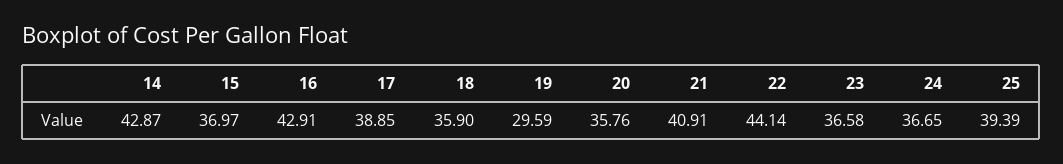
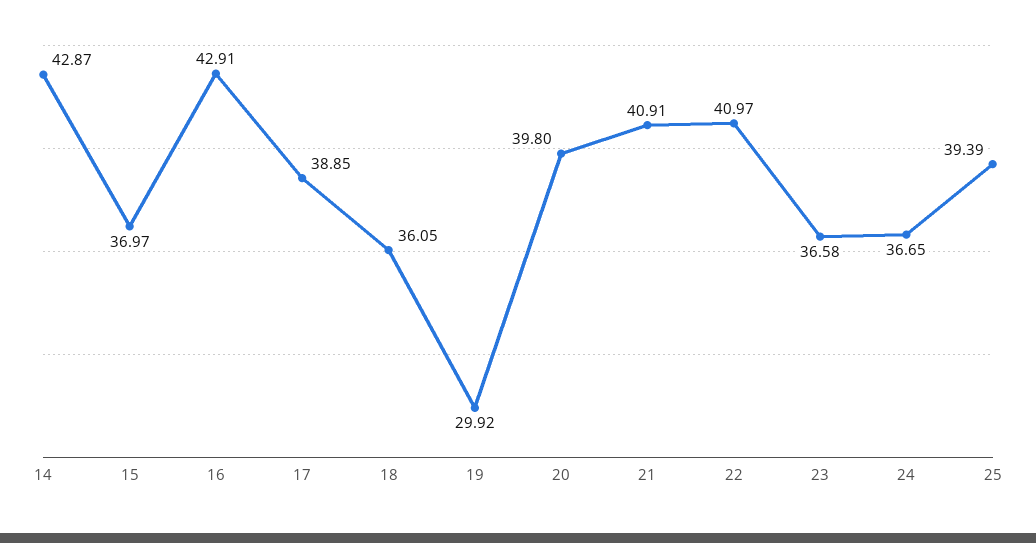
18: 35.9 -> 36.05
19: 29.59 -> 29.92
20: 35.76 -> 39.8
22: 44.14 -> 40.97

